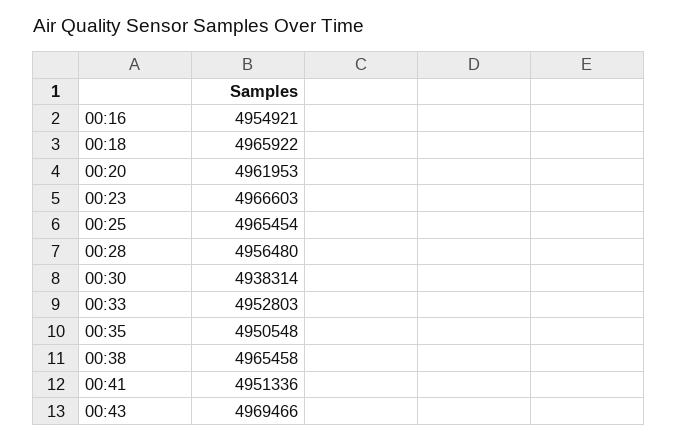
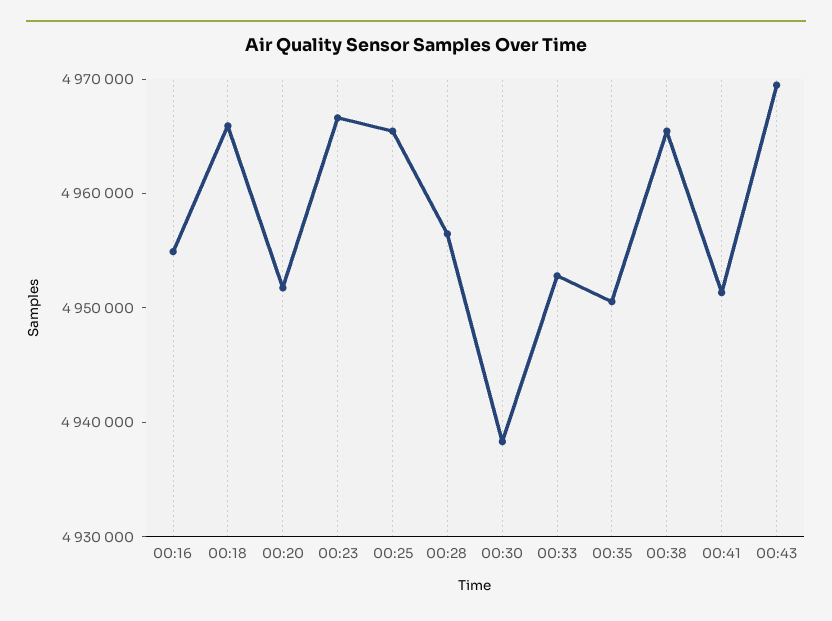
00:20: 4961953 -> 4952000

